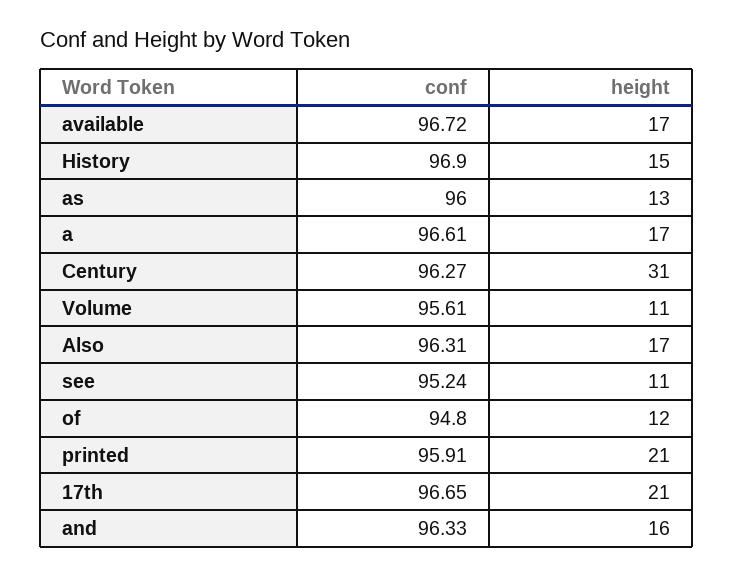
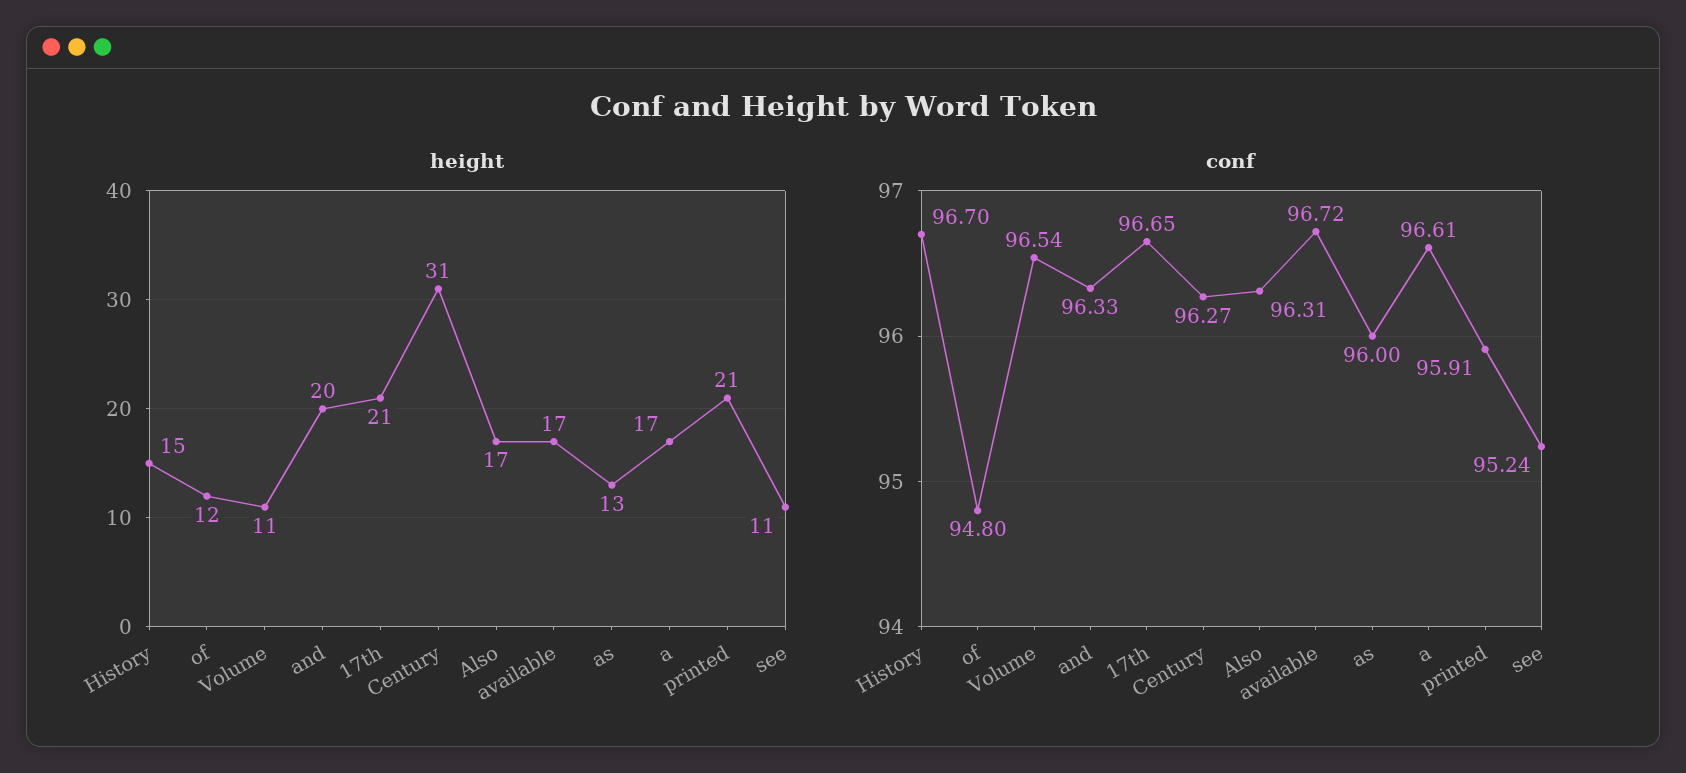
conf, History: 96.9 -> 96.7
conf, Volume: 95.61 -> 96.54
height, and: 16 -> 20

